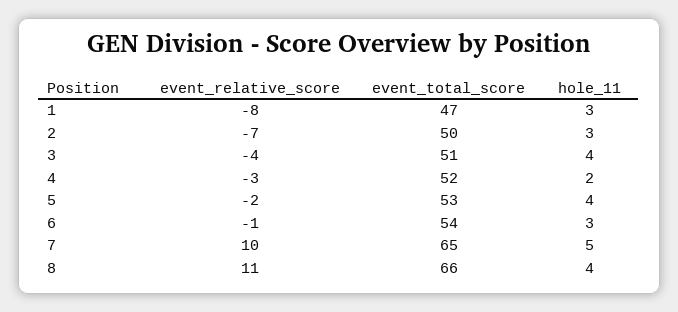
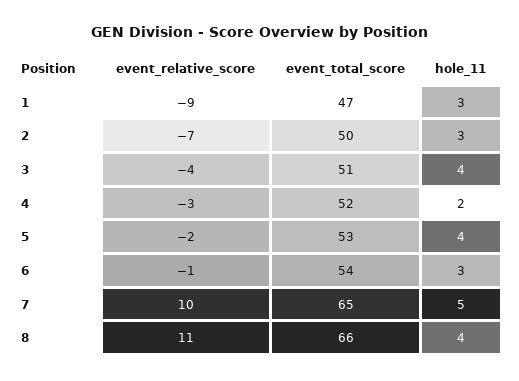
event_relative_score, 1: -8 -> -9

